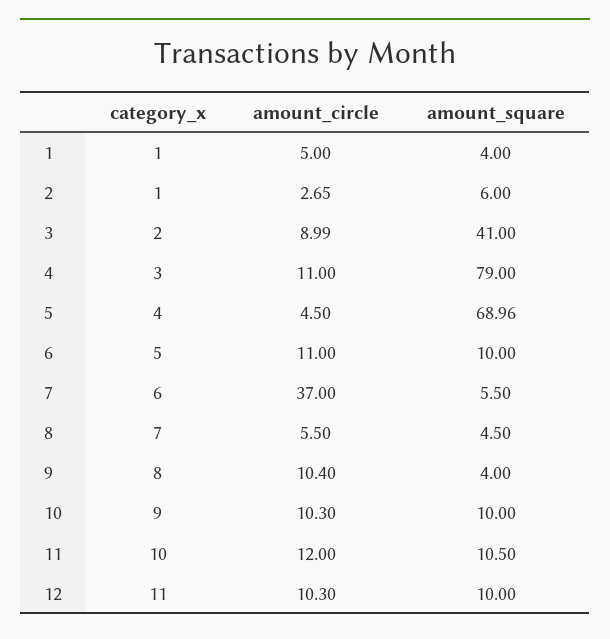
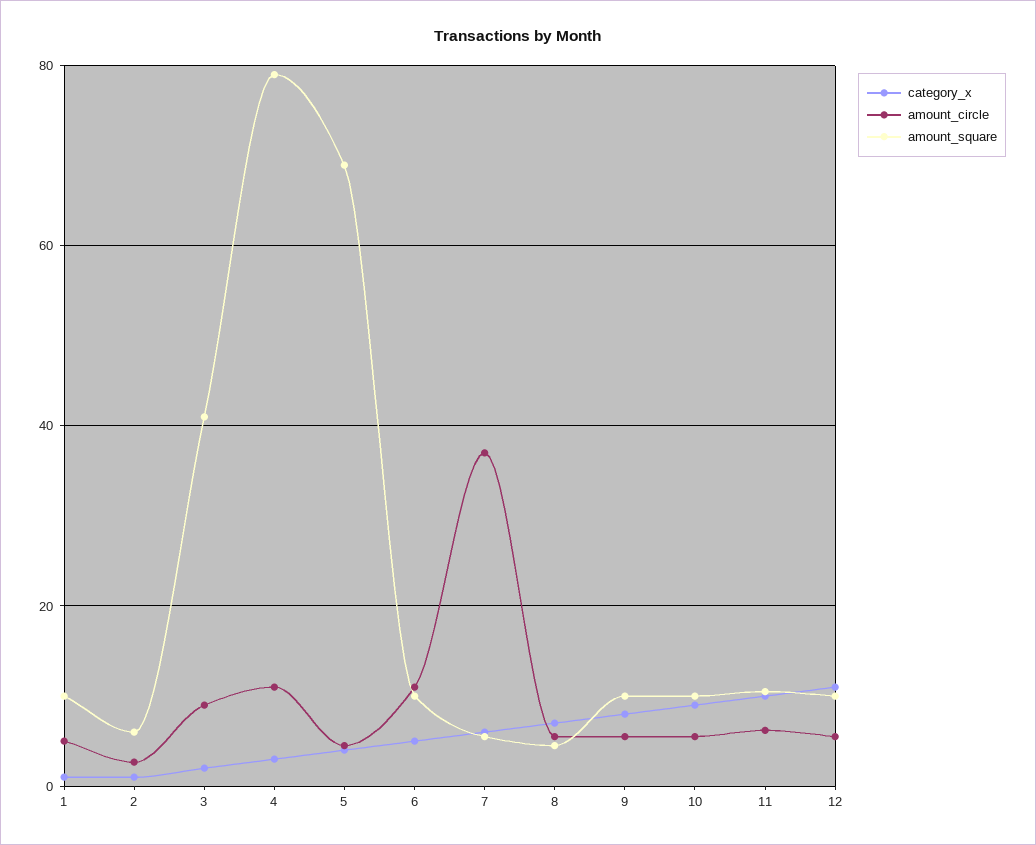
amount_square, 1: 4 -> 10
amount_circle, 9: 10.4 -> 6
amount_square, 9: 4 -> 10
amount_circle, 10: 10.3 -> 6
amount_circle, 11: 12 -> 6
amount_circle, 12: 10.3 -> 6

